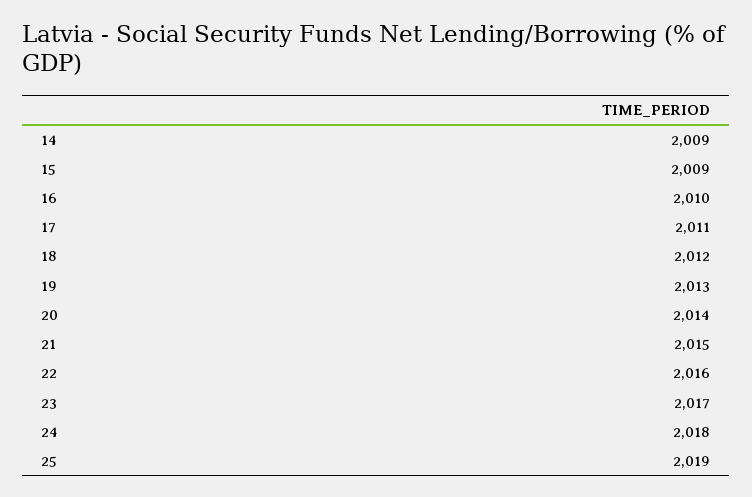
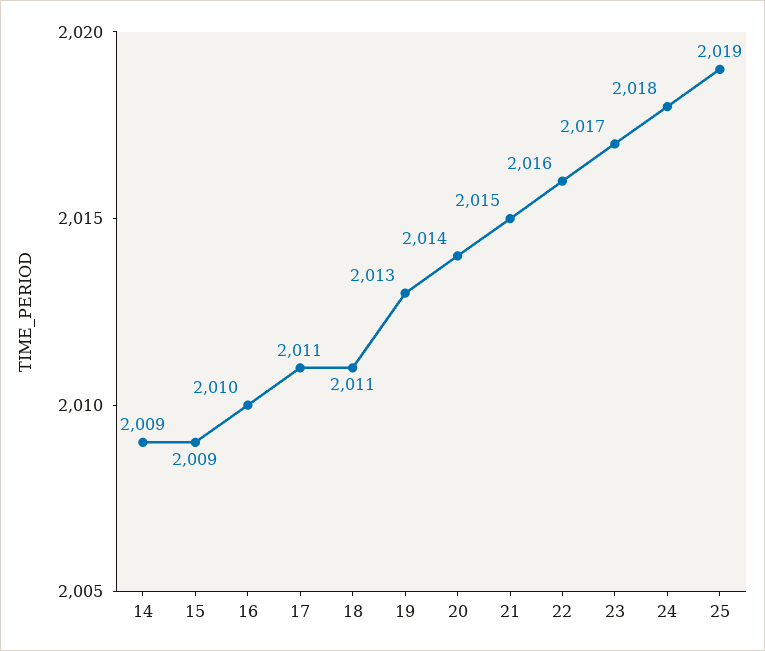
18: 2012 -> 2011

